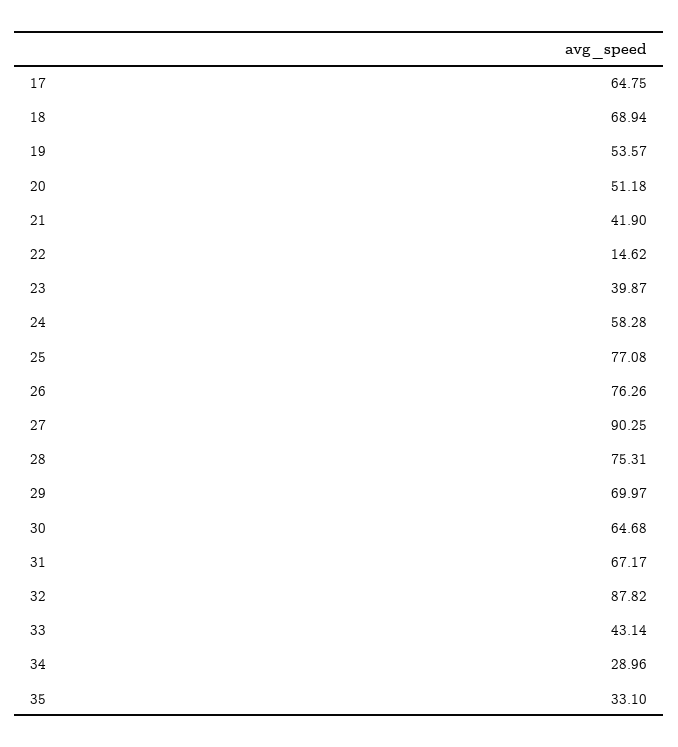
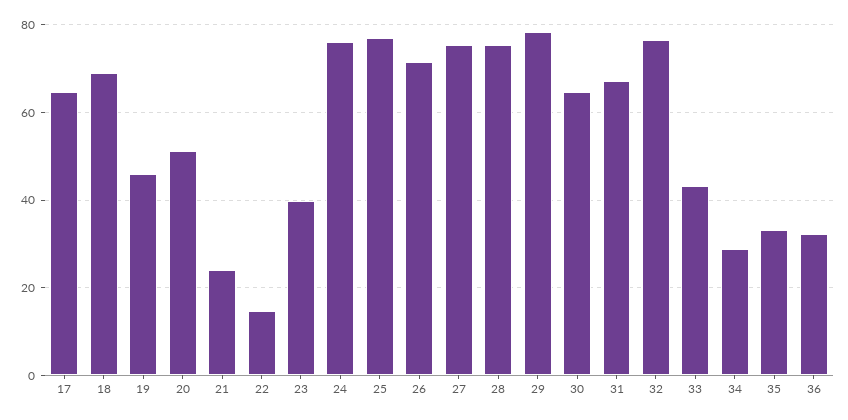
19: 53.57 -> 46
21: 41.9 -> 24
24: 58.28 -> 76
26: 76.26 -> 72
27: 90.25 -> 76
29: 69.97 -> 78
32: 87.82 -> 76
36: none -> 32

